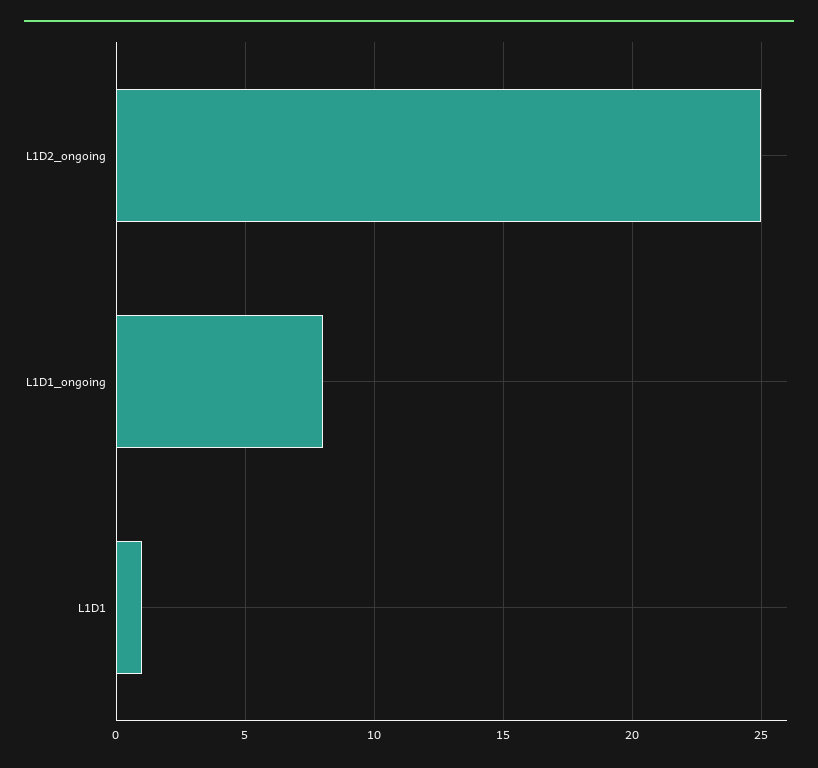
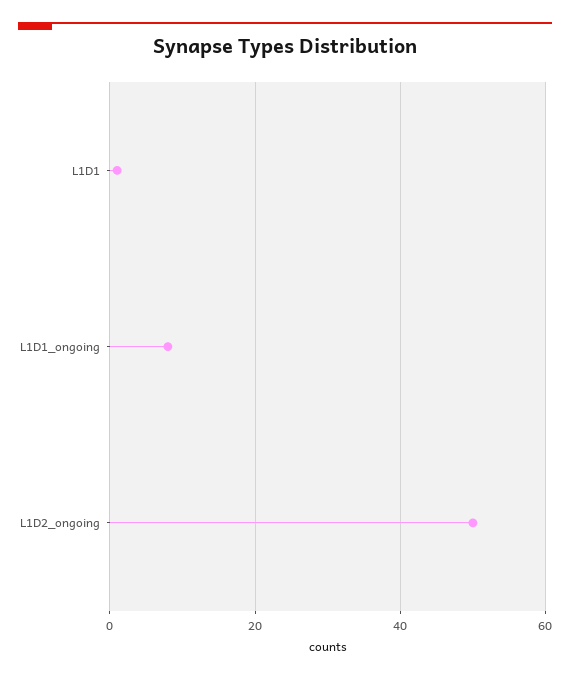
L1D2_ongoing: 25 -> 50

